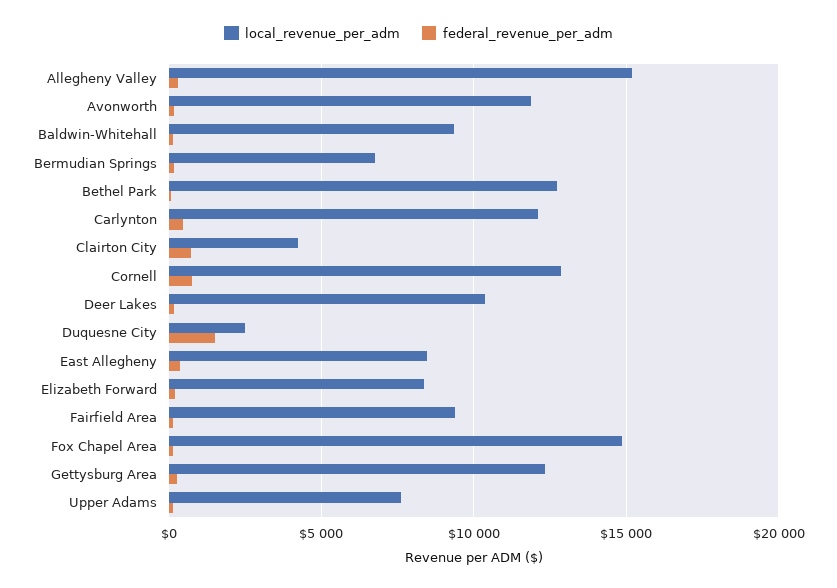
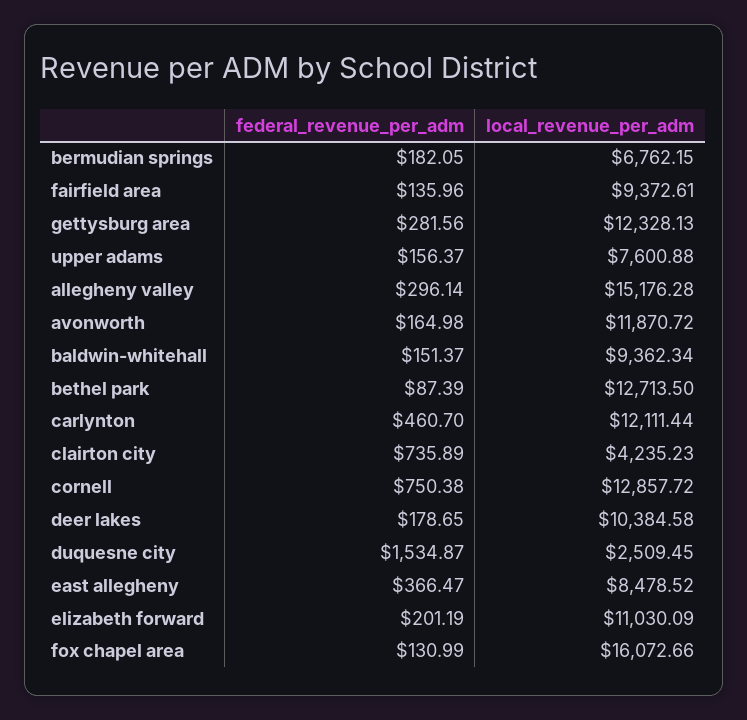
local_revenue_per_adm, Elizabeth Forward: 8500 -> 11030.09
local_revenue_per_adm, Fox Chapel Area: 15000 -> 16072.66

